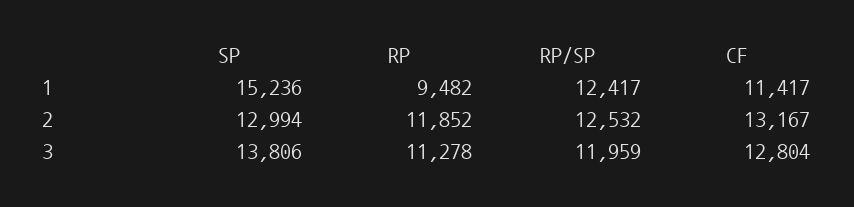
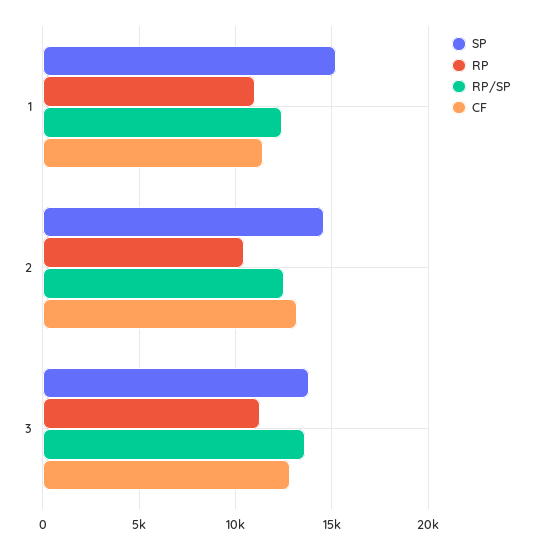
RP, 1: 9482 -> 11000
SP, 2: 12994 -> 14500
RP, 2: 11852 -> 10500
RP/SP, 3: 11959 -> 13500

